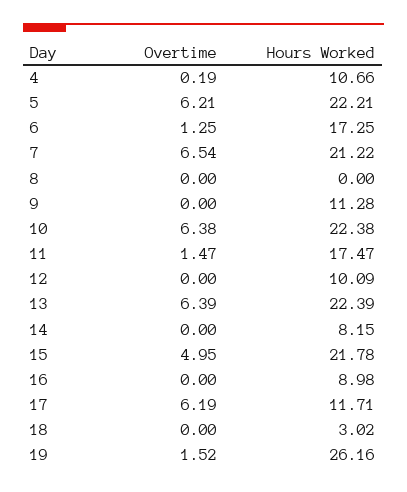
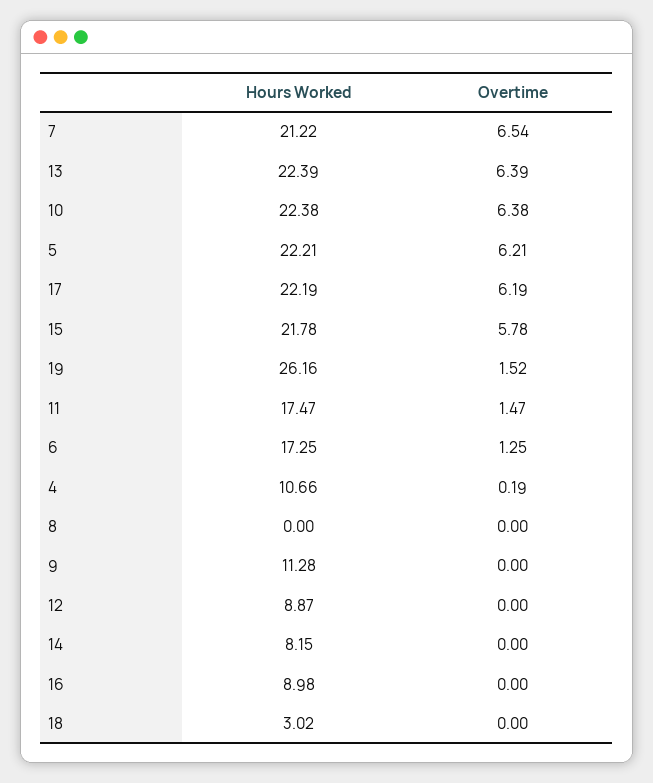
Hours Worked, 12: 10.09 -> 8.87
Overtime, 15: 4.95 -> 5.78
Hours Worked, 17: 11.71 -> 22.19

